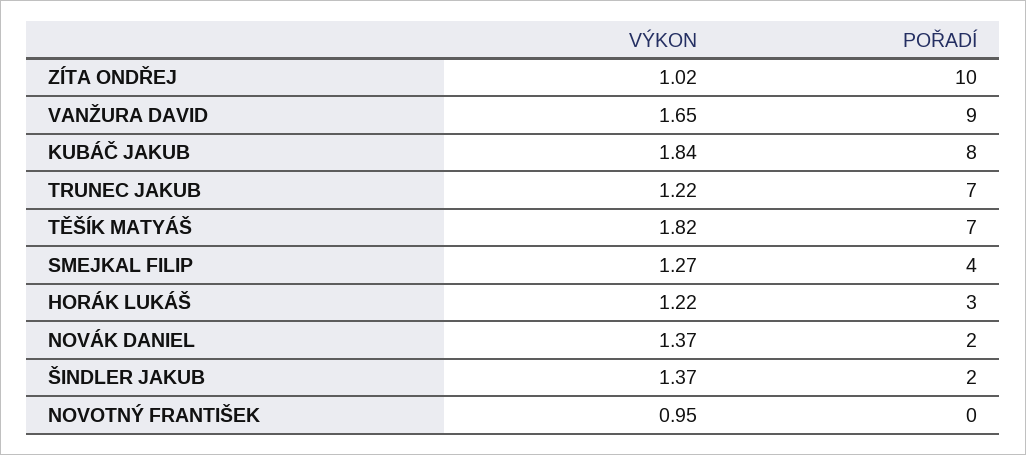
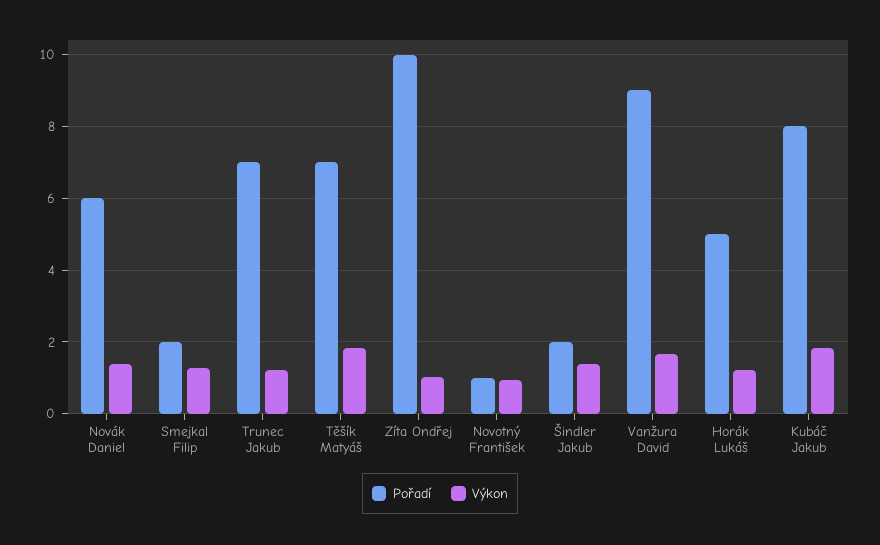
POŘADÍ, SMEJKAL FILIP: 4 -> 2
POŘADÍ, HORÁK LUKÁŠ: 3 -> 5
POŘADÍ, NOVÁK DANIEL: 2 -> 6
POŘADÍ, NOVOTNÝ FRANTIŠEK: 0 -> 1

